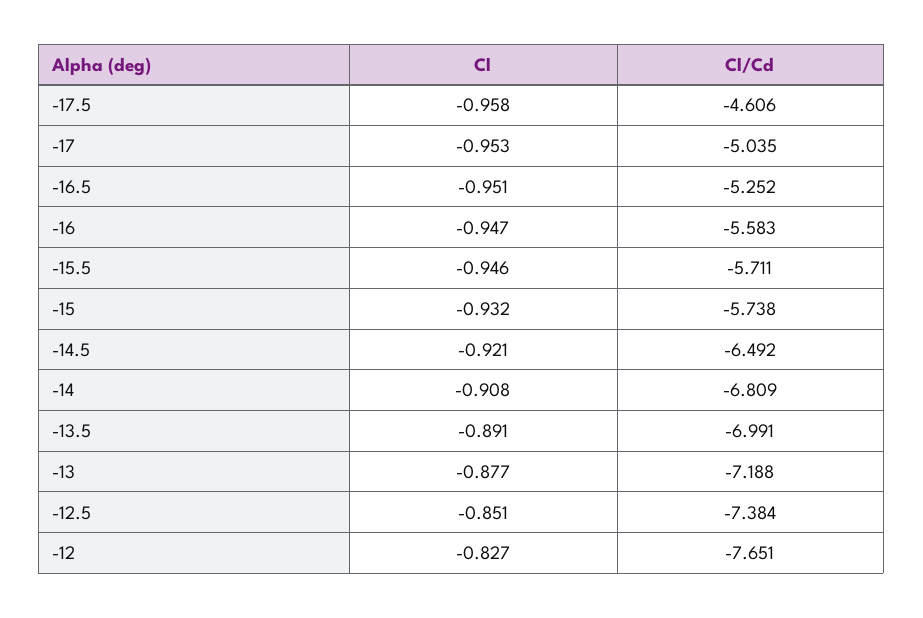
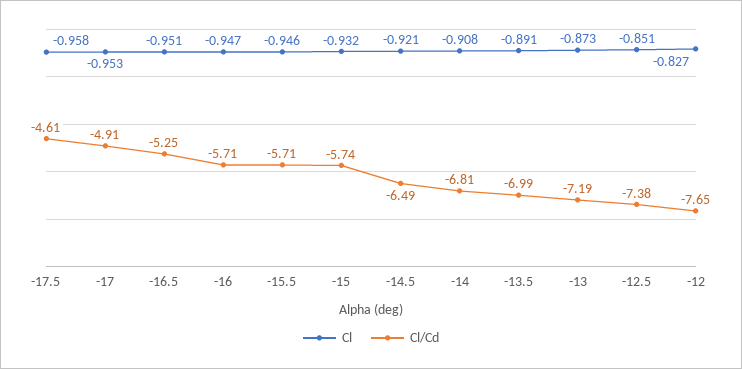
Cl/Cd, -17: -5.035 -> -4.91
Cl/Cd, -16: -5.583 -> -5.71
Cl, -13: -0.877 -> -0.873

